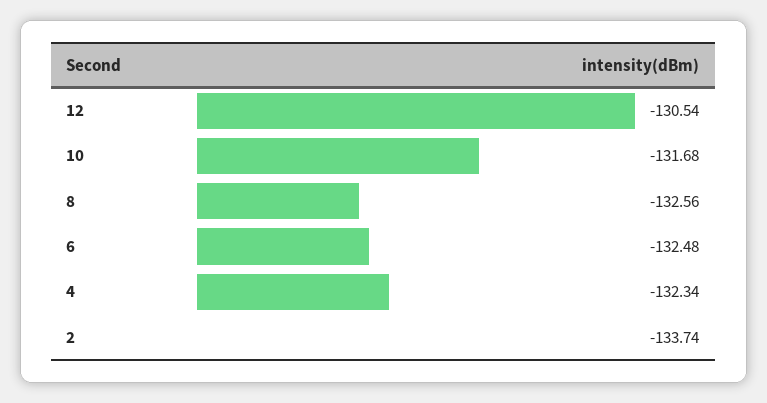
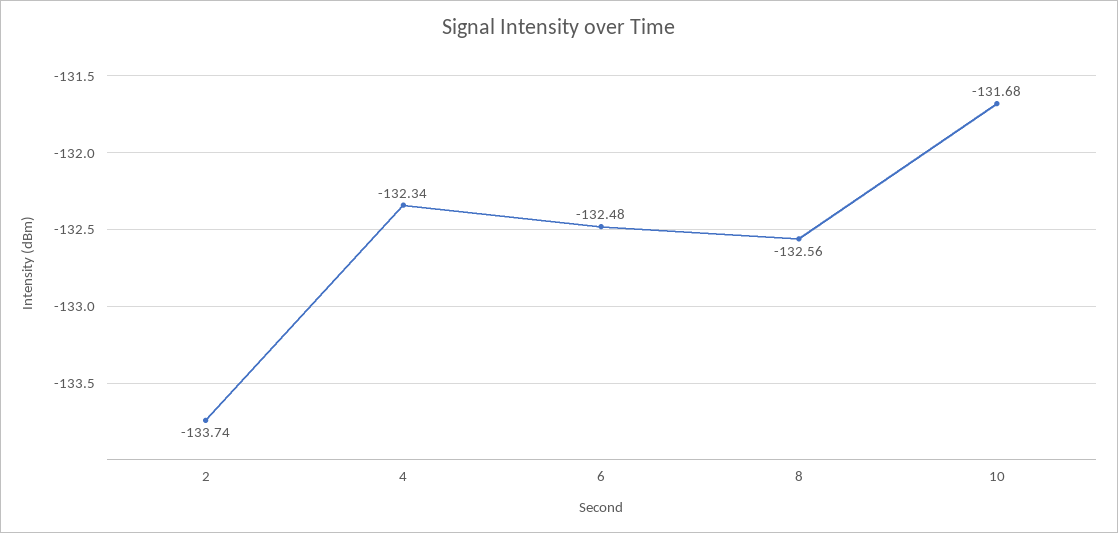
12: -130.54 -> none

